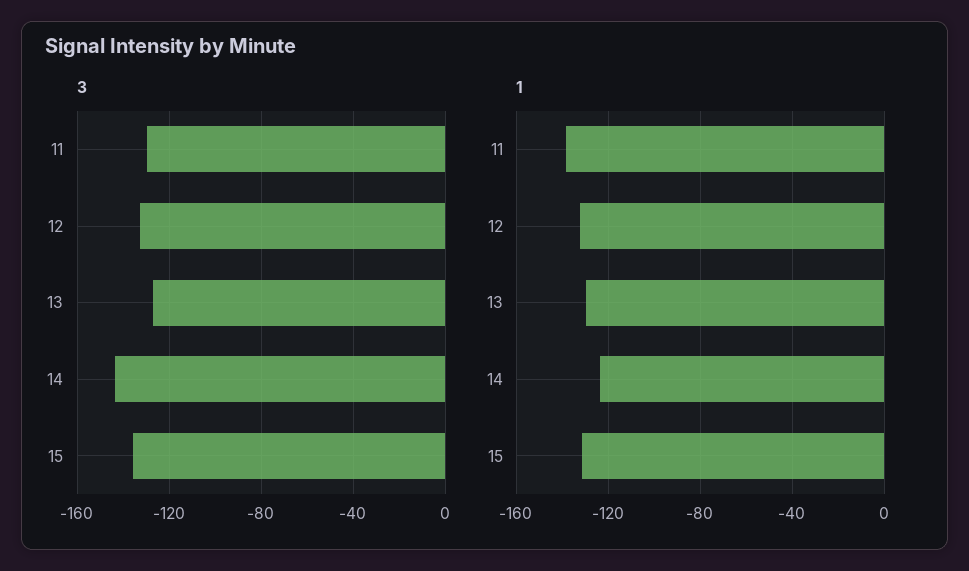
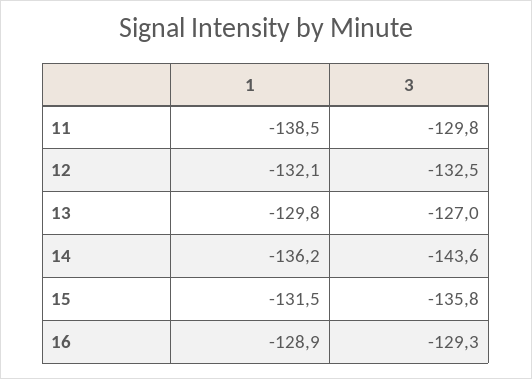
1, 14: -125 -> -136.2
1, 16: none -> -128.9
3, 16: none -> -129.3

